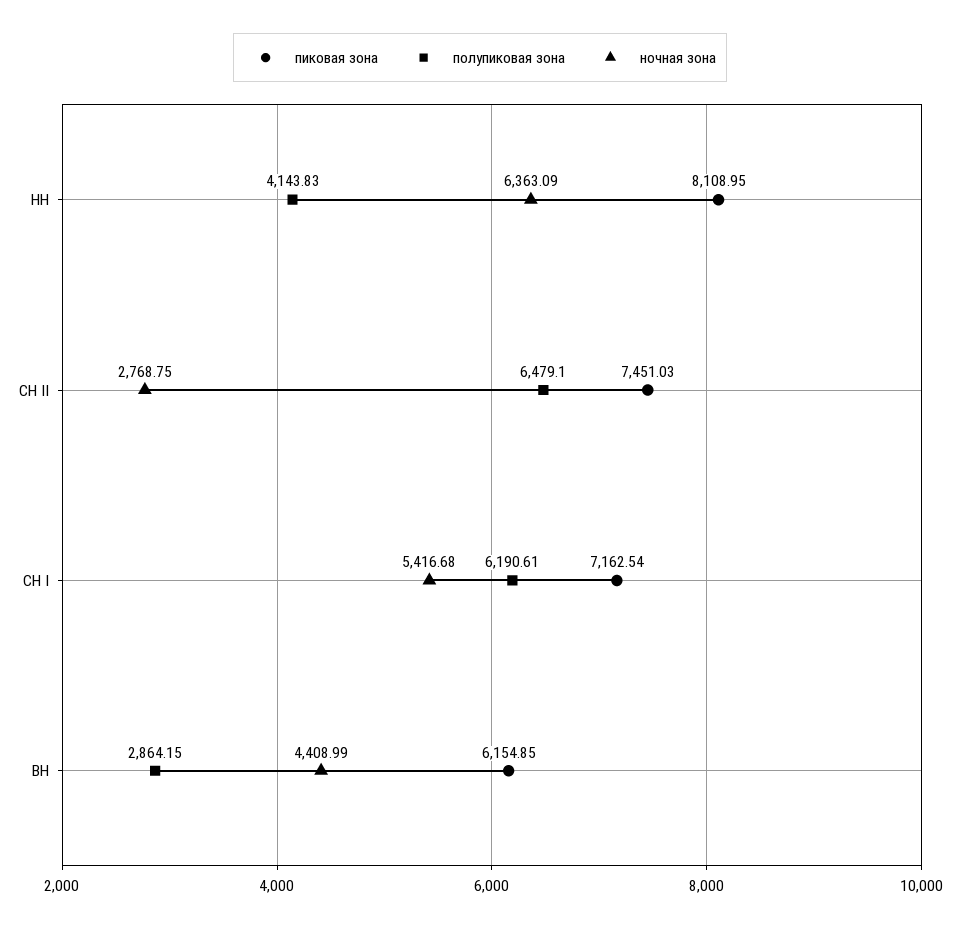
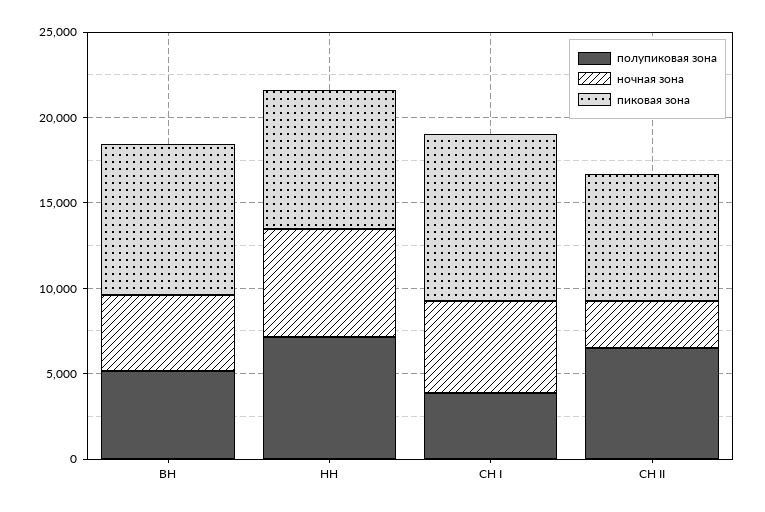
полупиковая зона, НН: 4143.83 -> 7000
пиковая зона, СН I: 7162.54 -> 10000
полупиковая зона, СН I: 6190.61 -> 4000
пиковая зона, ВН: 6154.85 -> 9000
полупиковая зона, ВН: 2864.15 -> 5000

